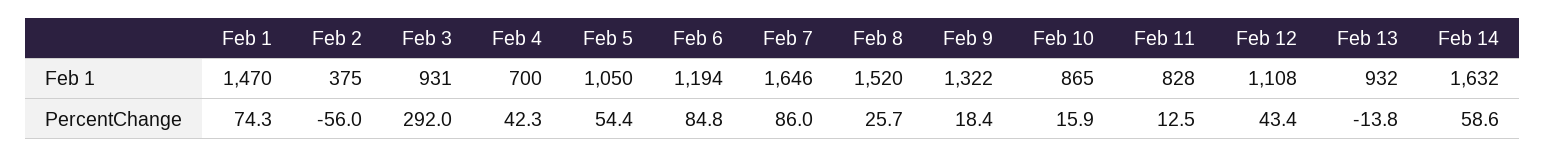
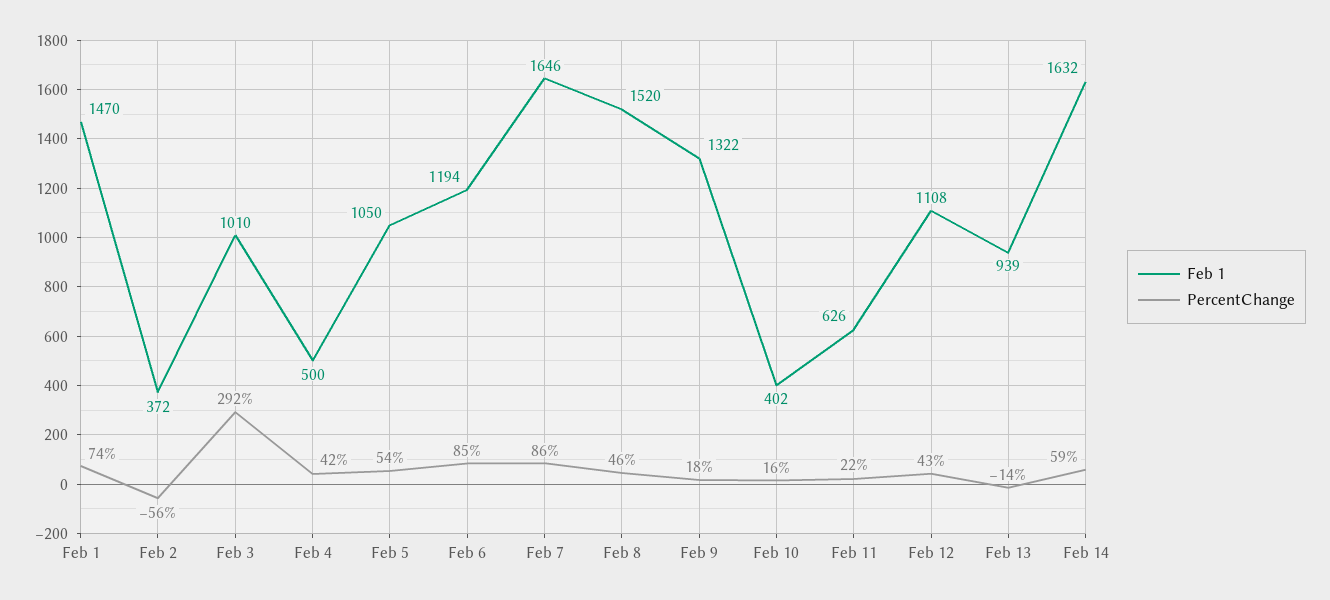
Feb 1, Feb 2: 375 -> 372
Feb 1, Feb 3: 931 -> 1010
Feb 1, Feb 4: 700 -> 500
Feb 1, Feb 10: 865 -> 402
Feb 1, Feb 11: 828 -> 626
Feb 1, Feb 13: 932 -> 939
PercentChange, Feb 8: 25.7 -> 46
PercentChange, Feb 11: 12.5 -> 22

